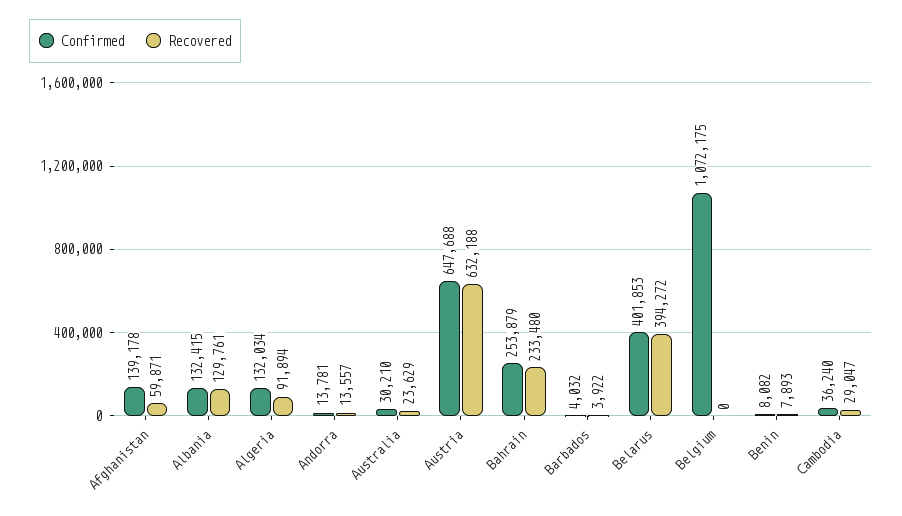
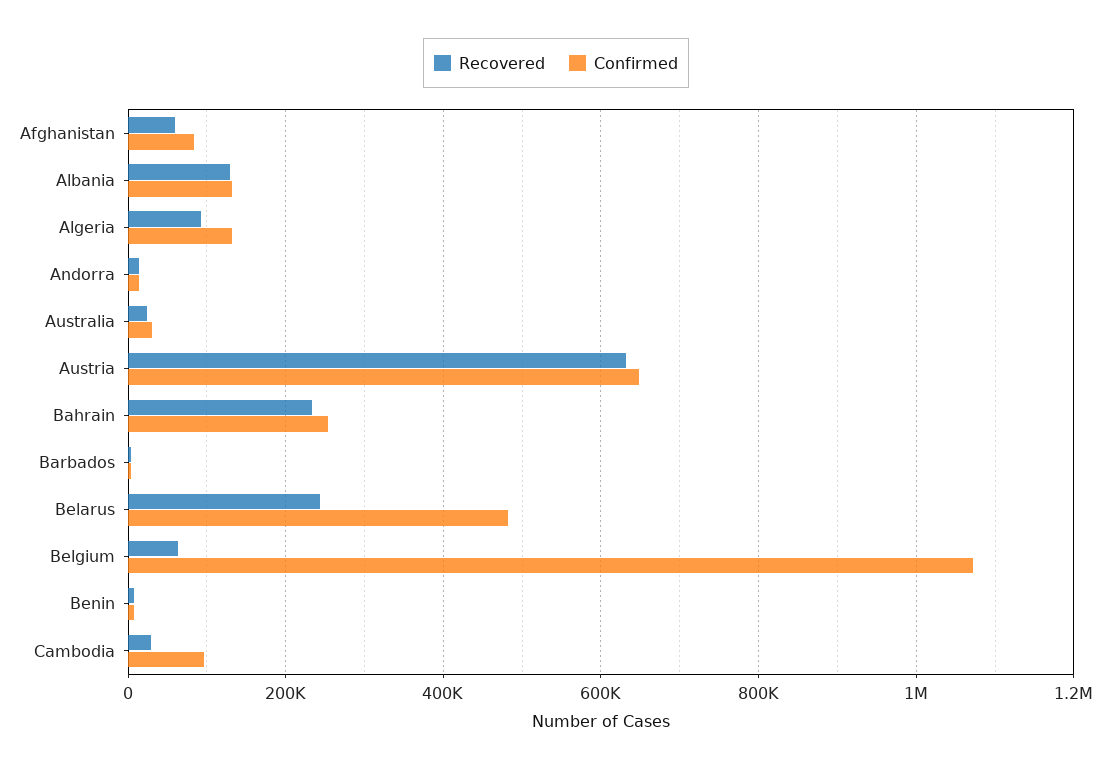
Confirmed, Afghanistan: 139178 -> 80000
Confirmed, Belarus: 401853 -> 480000
Recovered, Belarus: 394272 -> 240000
Recovered, Belgium: 0 -> 60000
Confirmed, Cambodia: 36240 -> 100000

